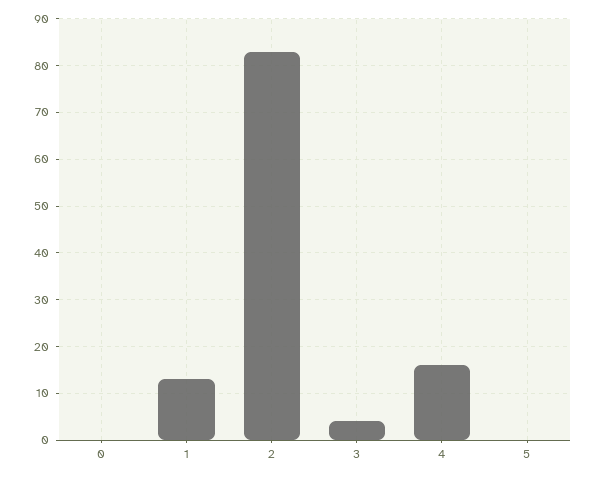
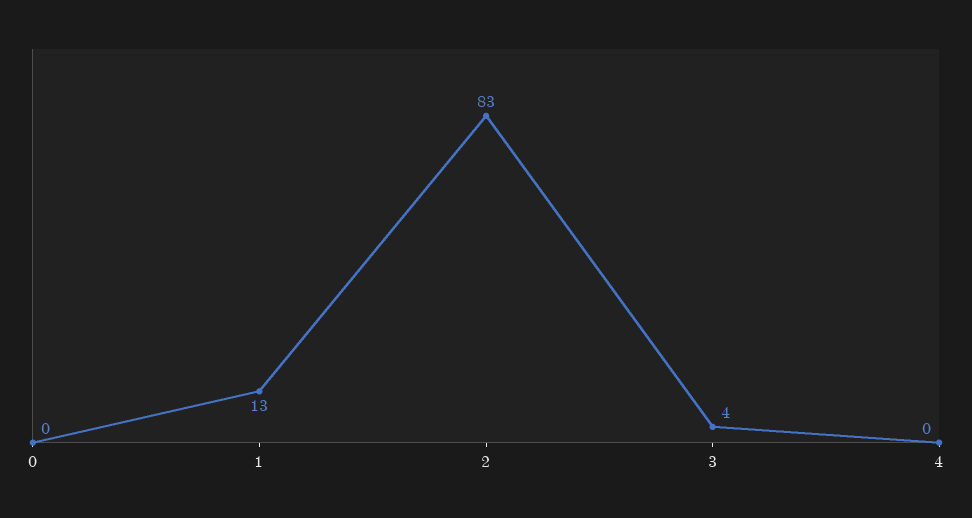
4: 15 -> 0
5: 0 -> none

